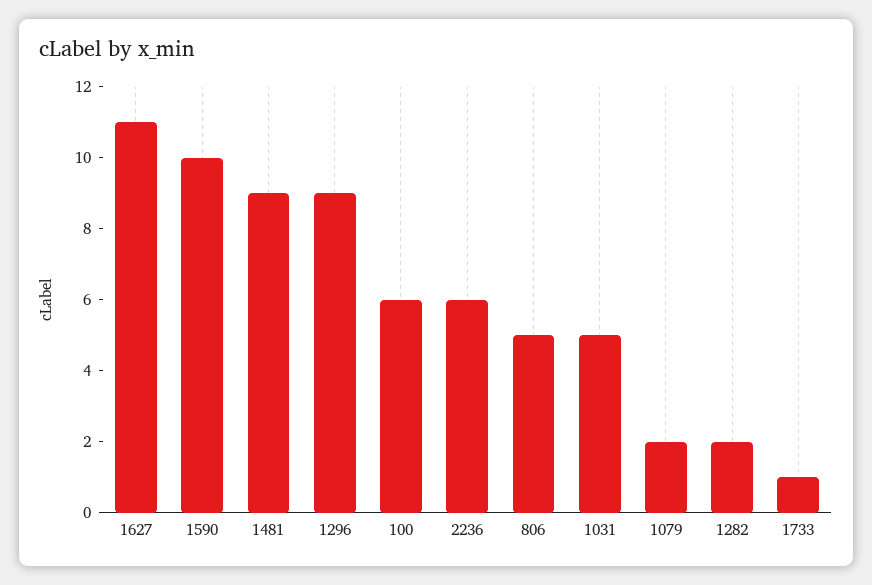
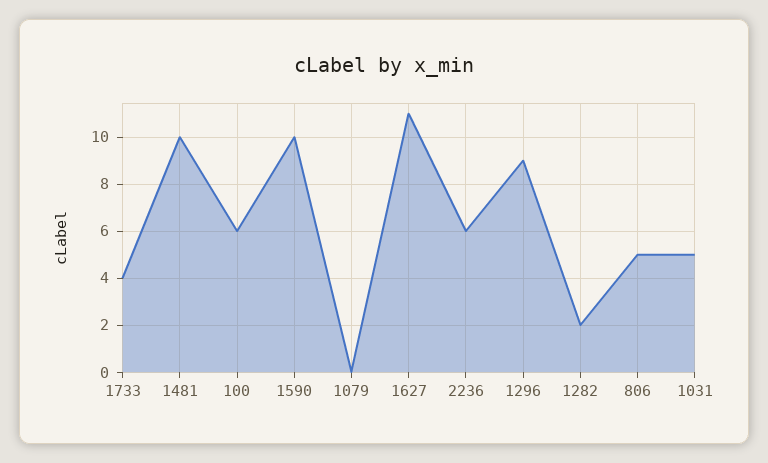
1481: 9 -> 10
1079: 2 -> 0
1733: 1 -> 4

